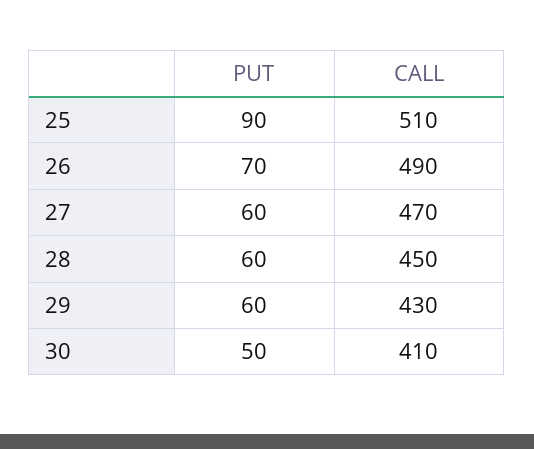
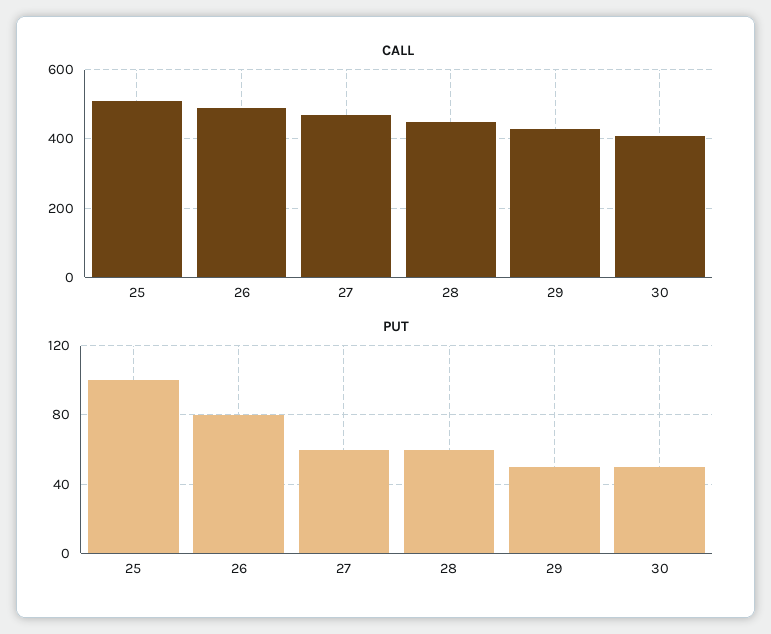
PUT, 25: 90 -> 100
PUT, 26: 70 -> 80
PUT, 29: 60 -> 50

